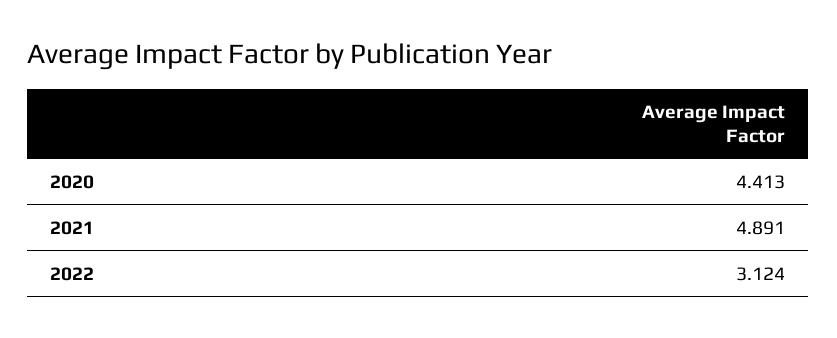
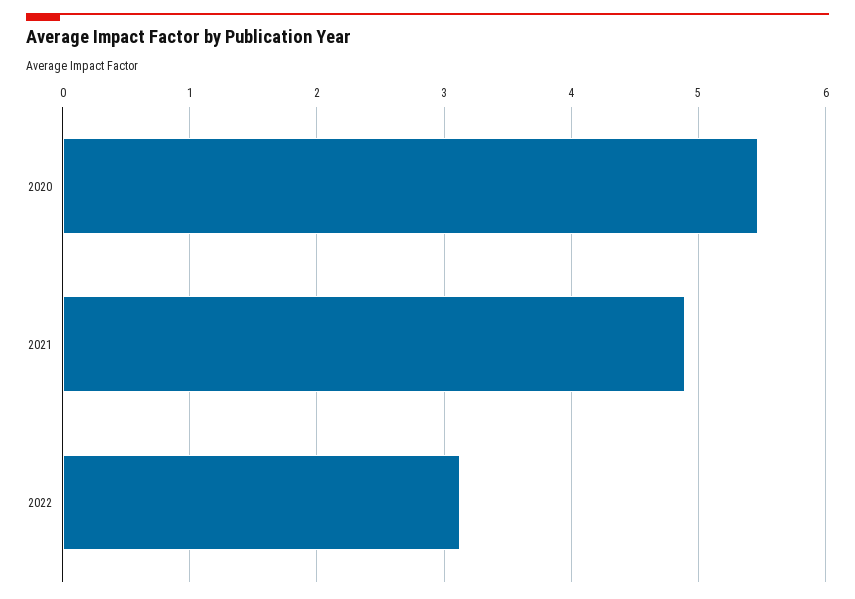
2020: 4.413 -> 5.5

